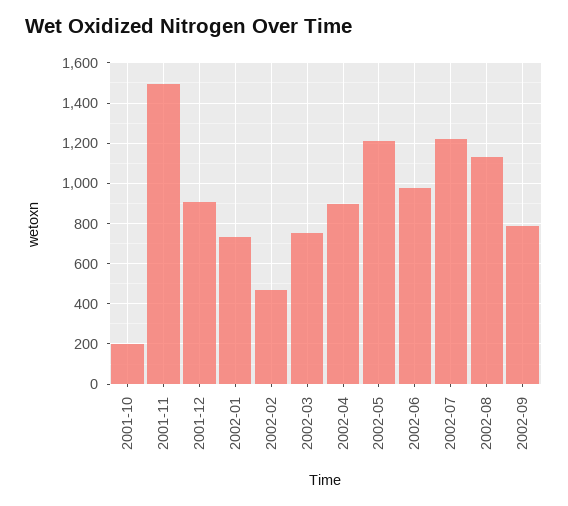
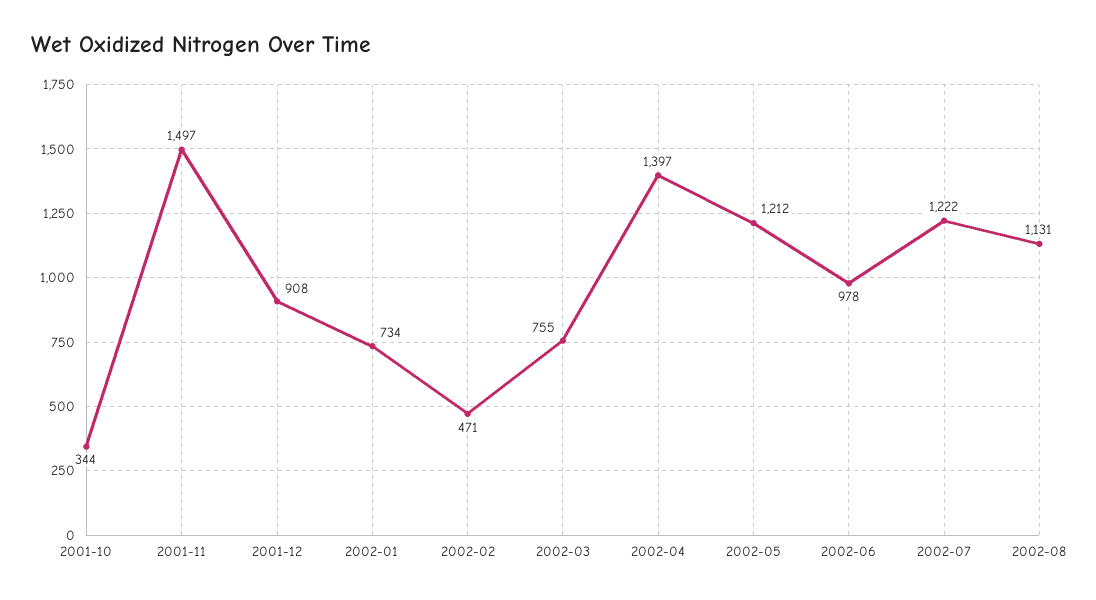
2001-10: 200 -> 344
2002-04: 900 -> 1397
2002-09: 800 -> none

